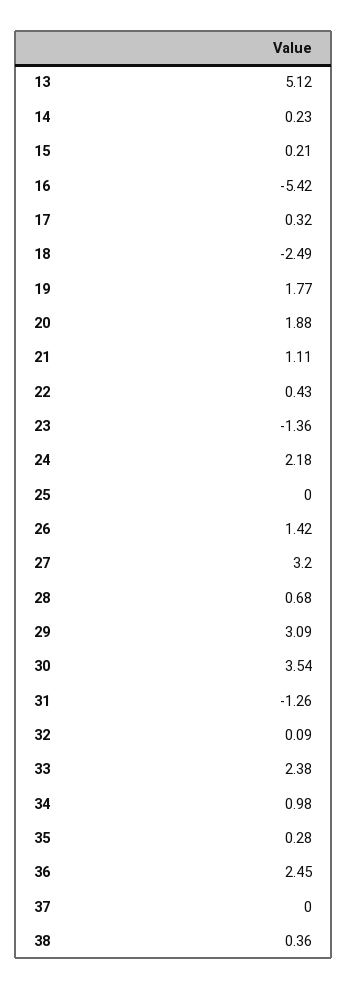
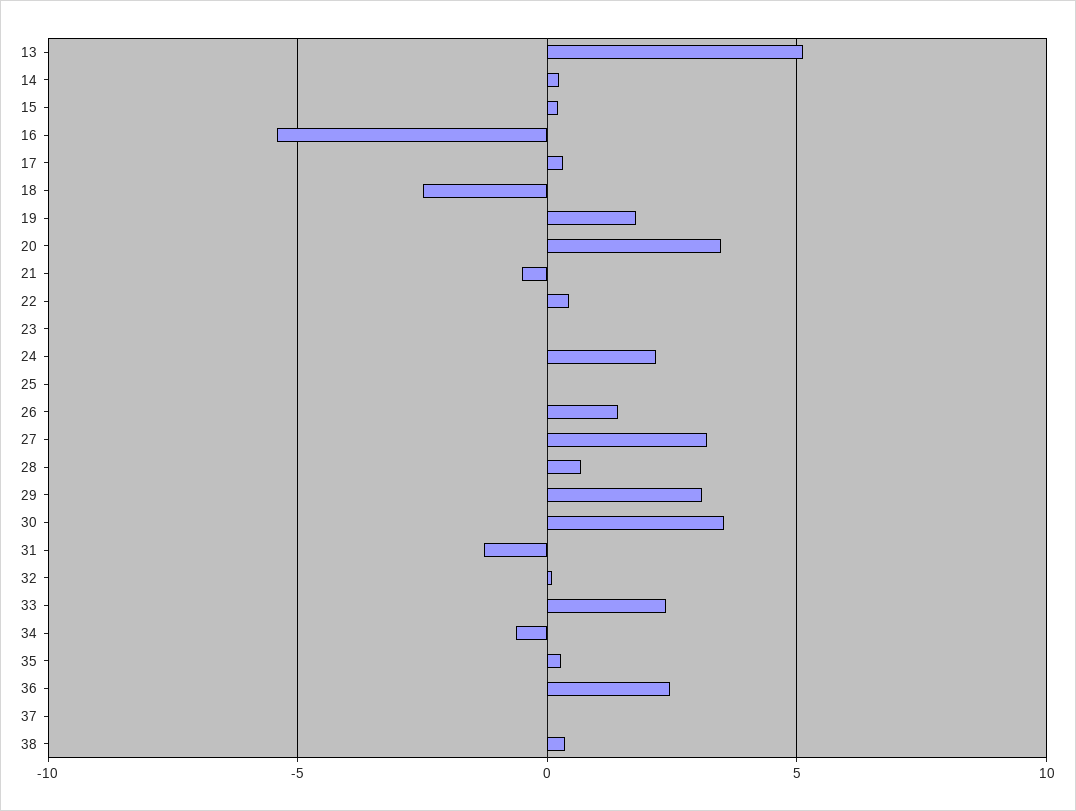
20: 1.88 -> 3.5
21: 1.11 -> -0.5
23: -1.36 -> 0
34: 0.98 -> -0.5

